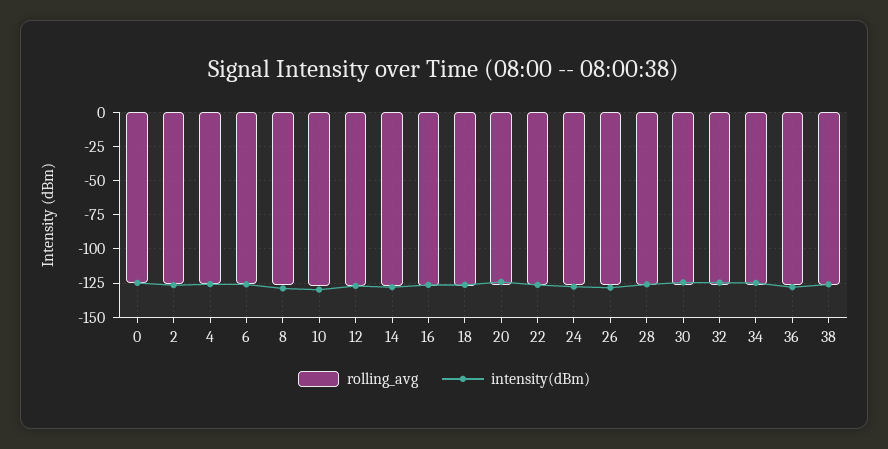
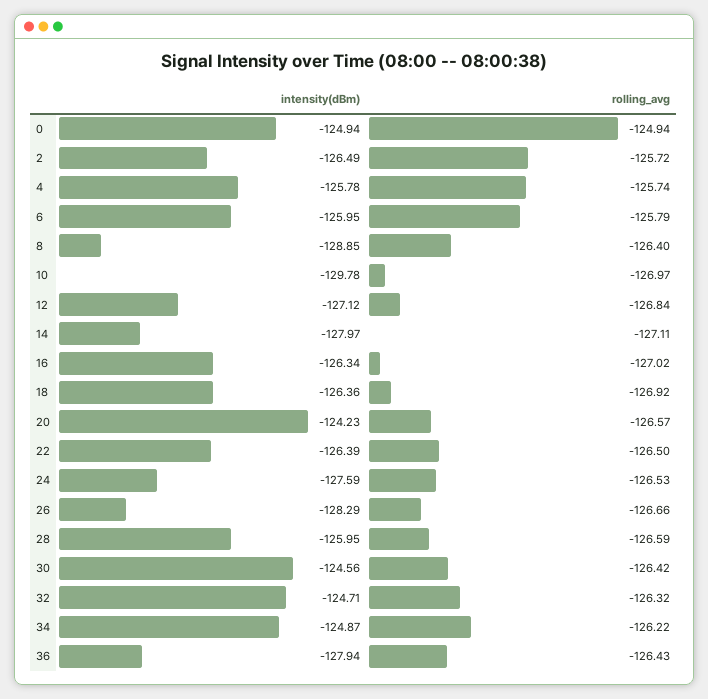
rolling_avg, 38: -125 -> none
intensity(dBm), 38: -125 -> none

